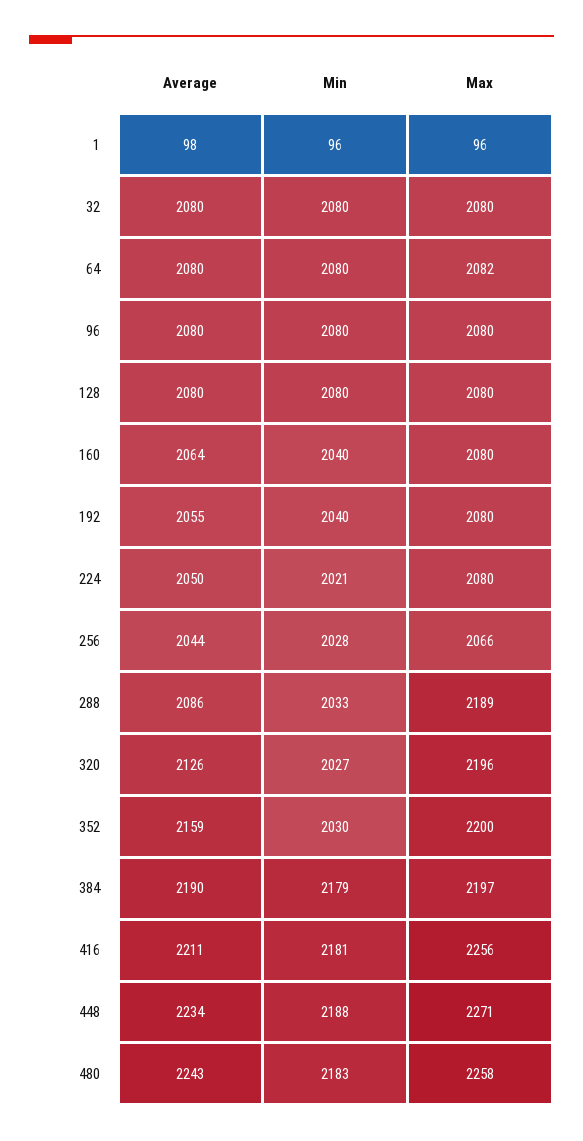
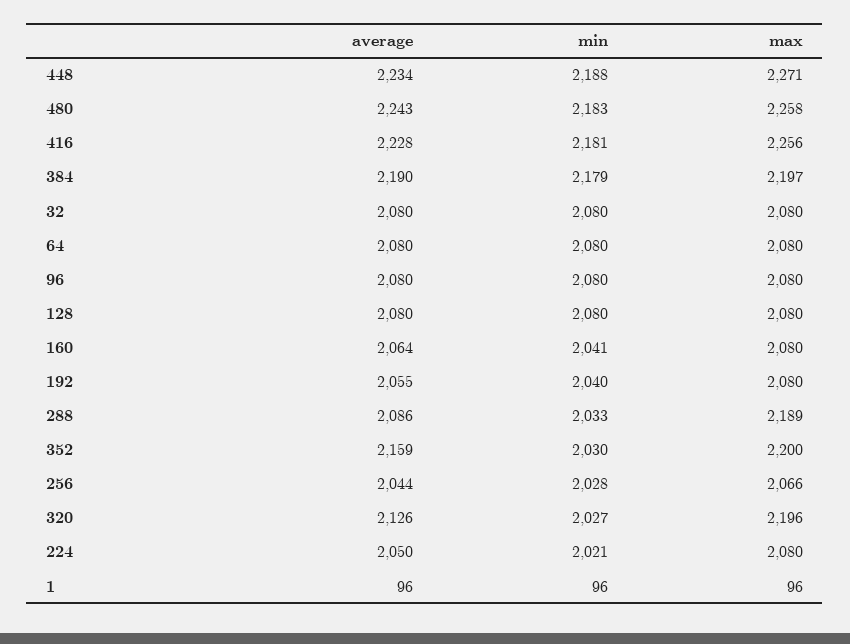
Average, 1: 98 -> 96
Max, 64: 2082 -> 2080
Min, 160: 2040 -> 2041
Average, 416: 2211 -> 2228

